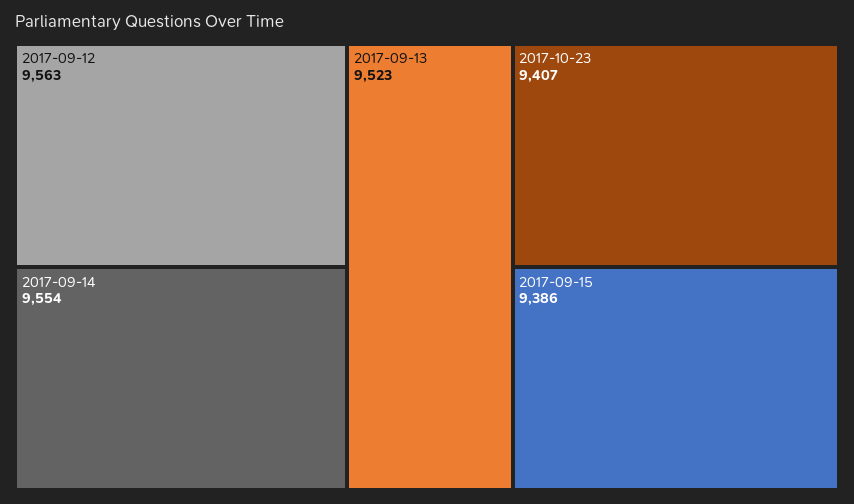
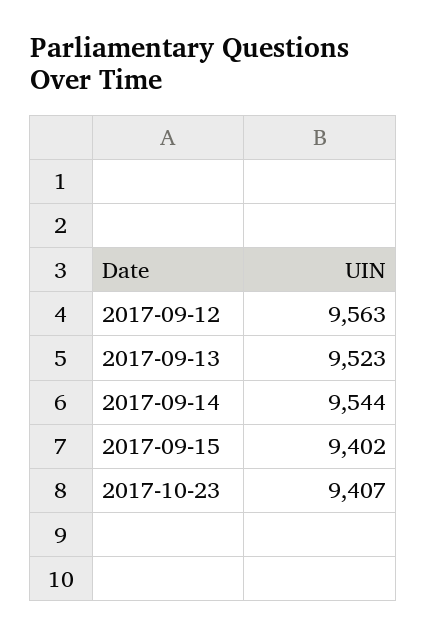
2017-09-14: 9554 -> 9544
2017-09-15: 9386 -> 9402

